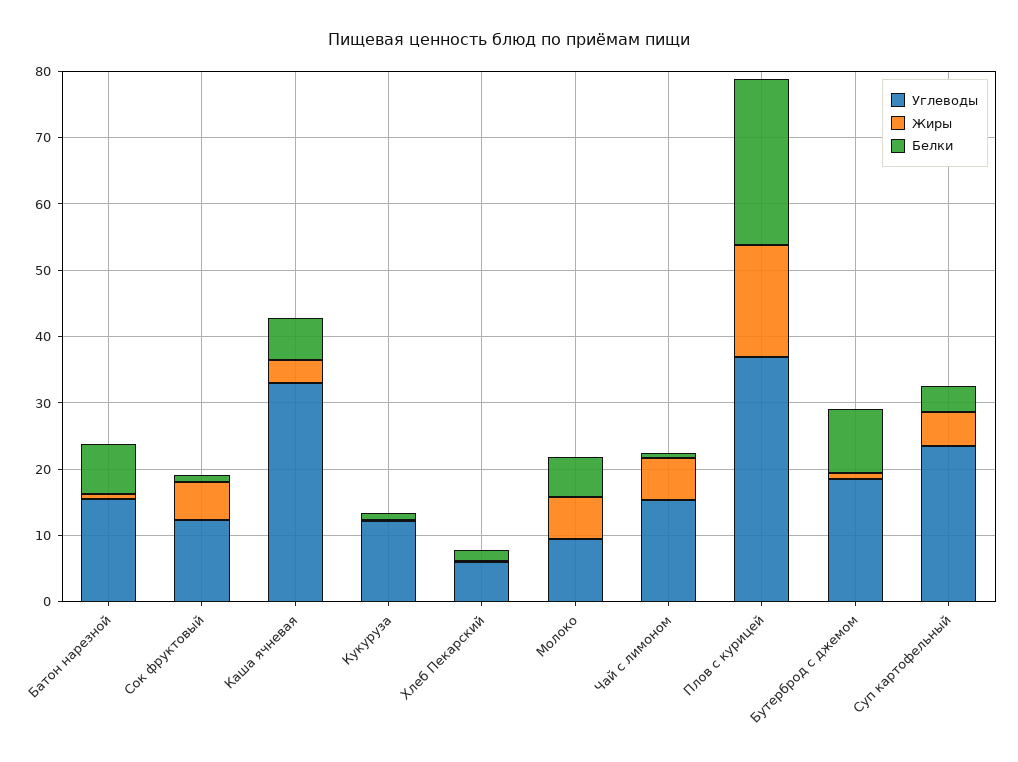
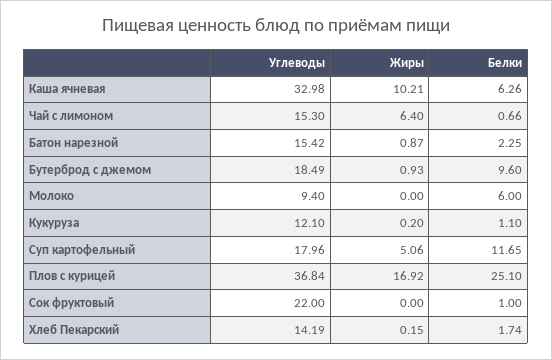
Белки, Батон нарезной: 8 -> 2.25
Углеводы, Сок фруктовый: 12 -> 22
Жиры, Сок фруктовый: 6 -> 0
Жиры, Каша ячневая: 4 -> 10.21
Углеводы, Хлеб Пекарский: 6 -> 14.19
Жиры, Молоко: 6 -> 0
Углеводы, Суп картофельный: 24 -> 17.96
Белки, Суп картофельный: 4 -> 11.65

